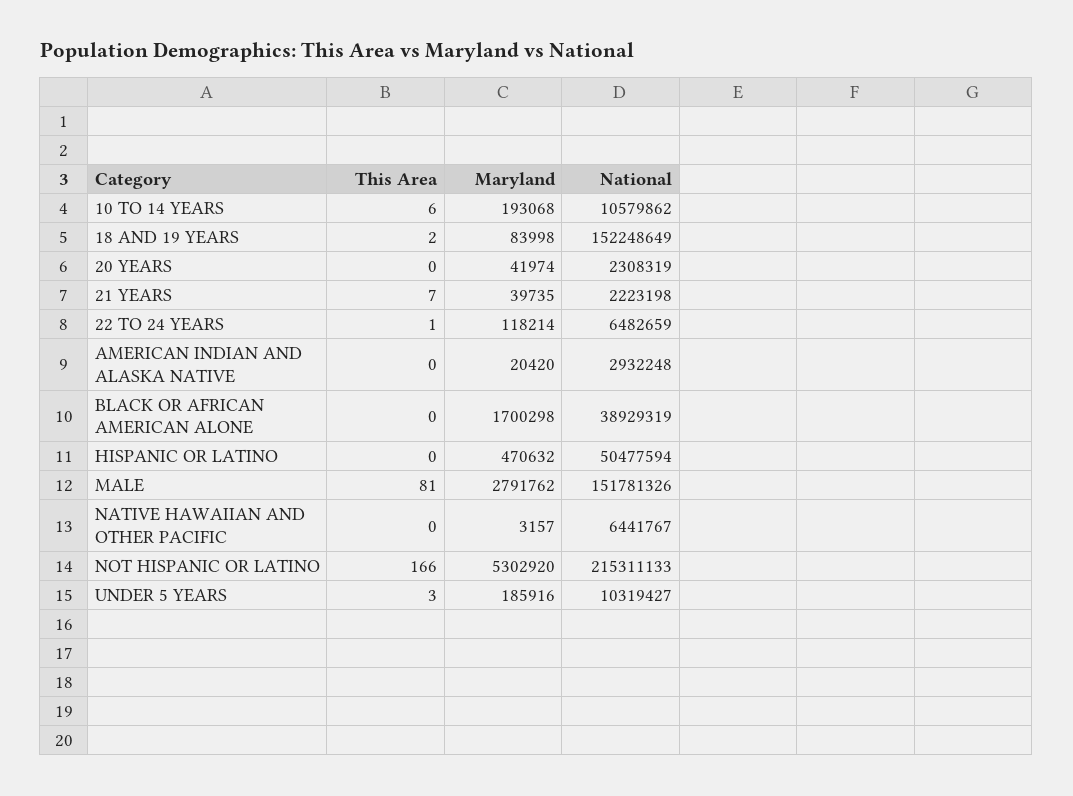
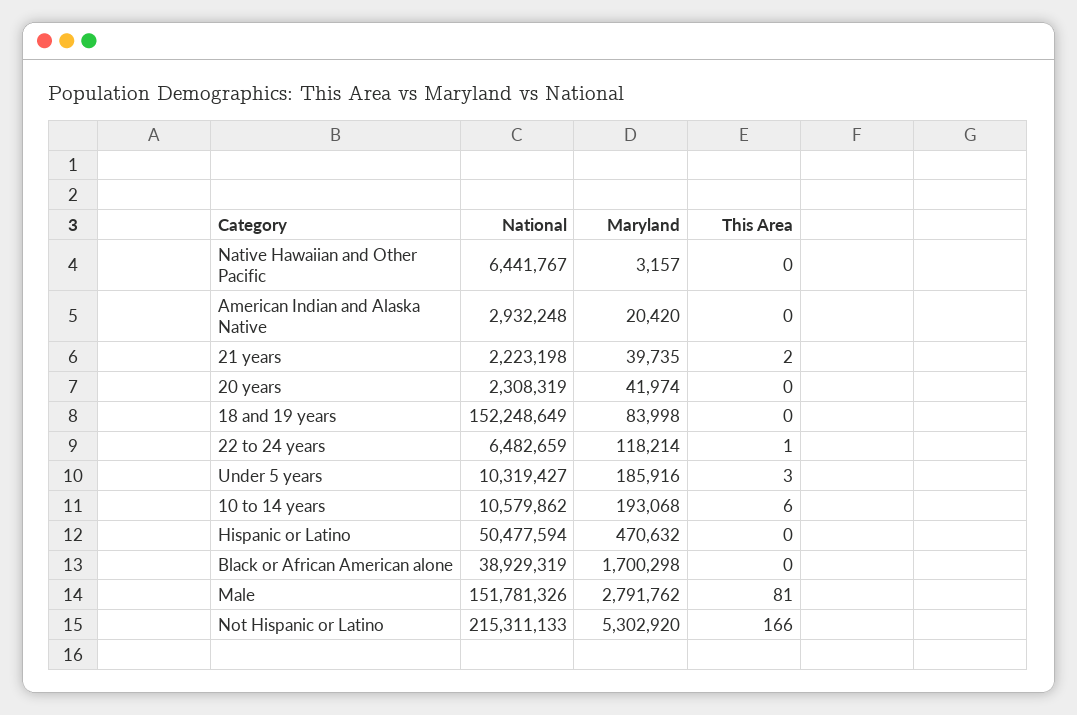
This Area, 18 AND 19 YEARS: 2 -> 0
This Area, 21 YEARS: 7 -> 2

